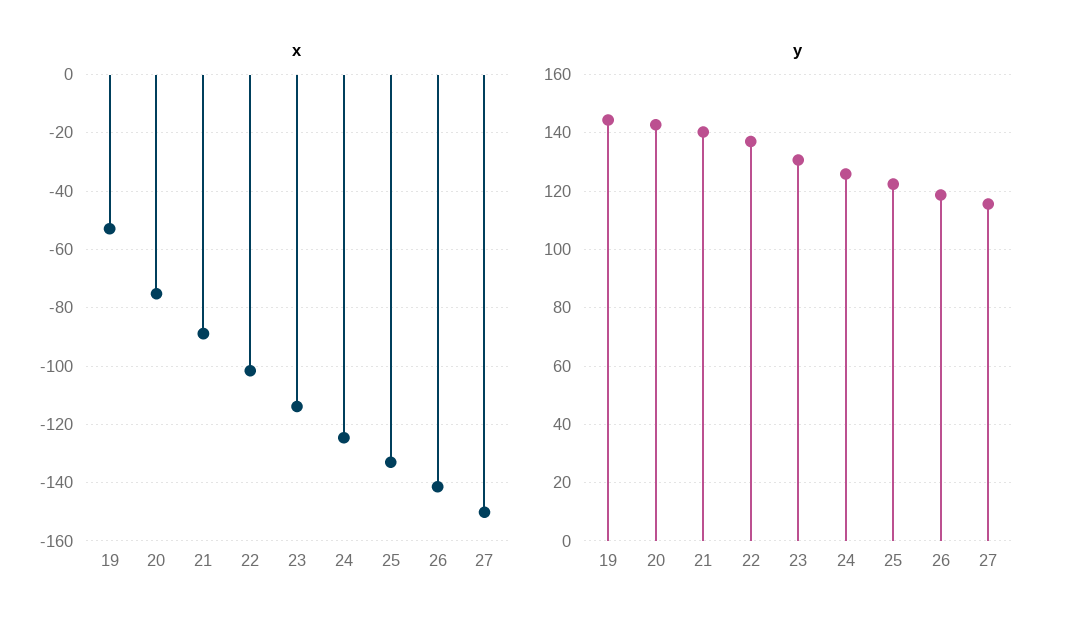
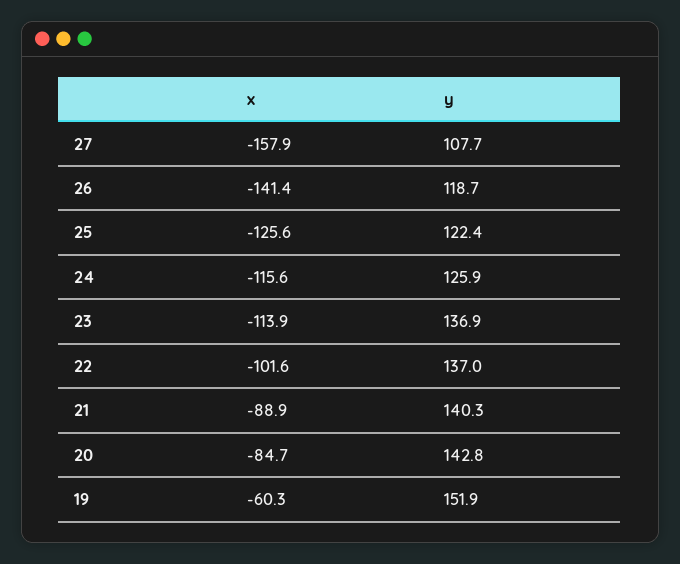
x, 19: -52.5 -> -60.3
x, 20: -75 -> -84.7
x, 24: -125 -> -115.6
x, 25: -132.5 -> -125.6
x, 27: -150 -> -157.9
y, 19: 145 -> 151.9
y, 23: 130 -> 136.9
y, 27: 115 -> 107.7

